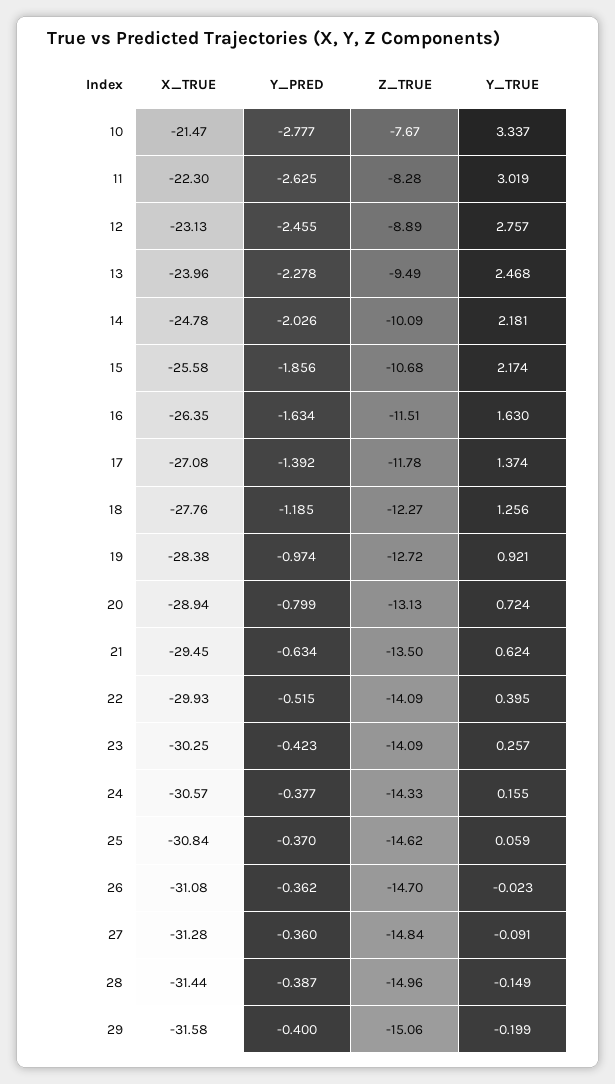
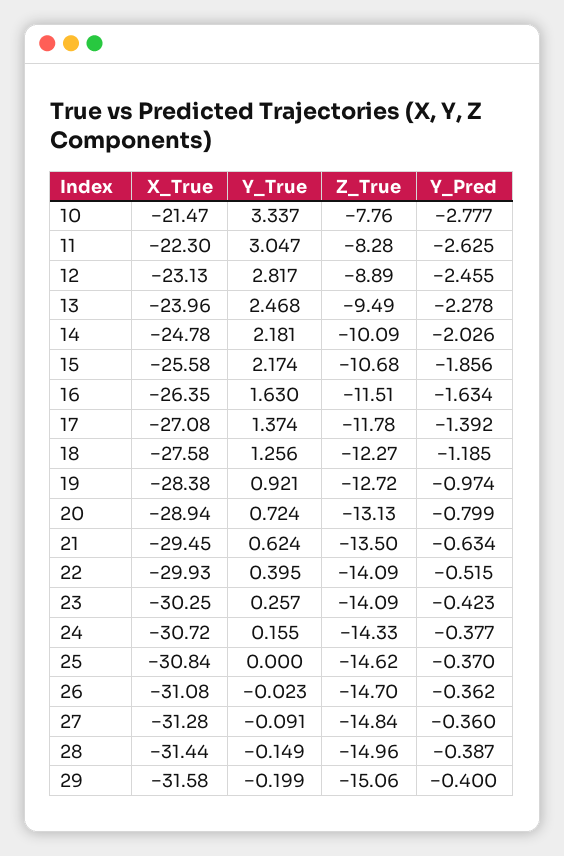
Z_TRUE, 10: -7.67 -> -7.76
Y_TRUE, 11: 3.019 -> 3.047
Y_TRUE, 12: 2.757 -> 2.817
X_TRUE, 18: -27.76 -> -27.58
X_TRUE, 24: -30.57 -> -30.72
Y_TRUE, 25: 0.059 -> 0

